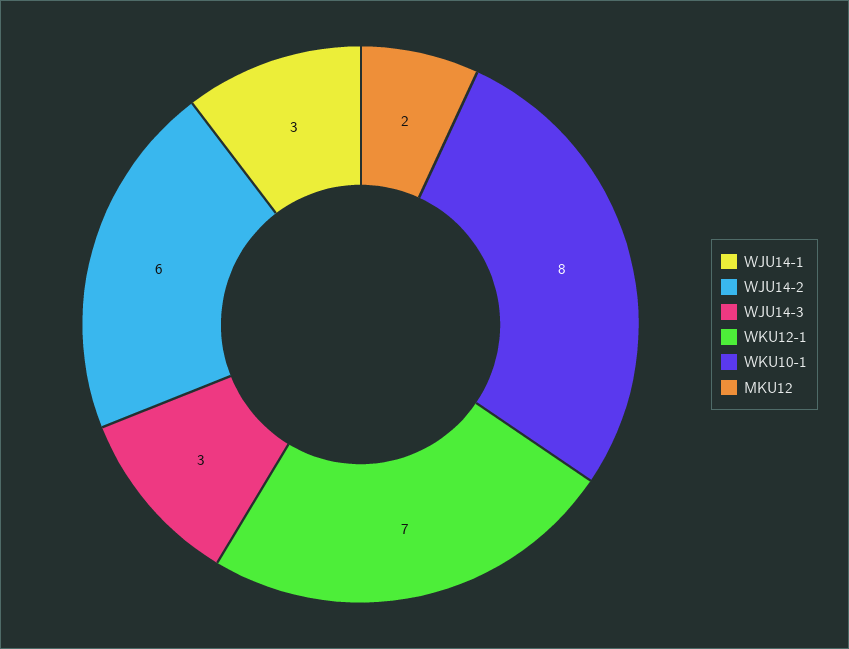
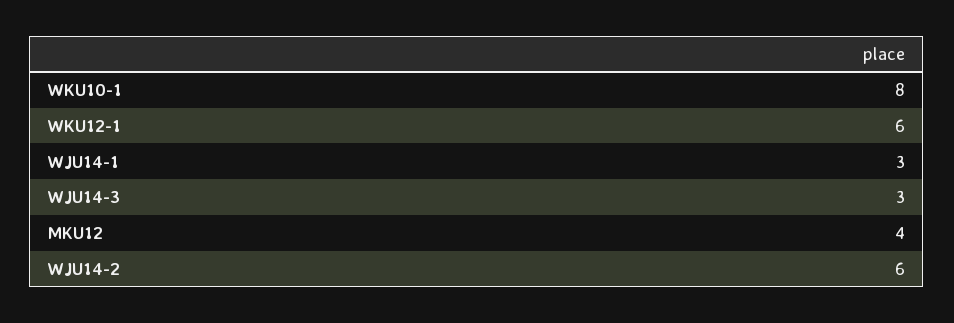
WKU12-1: 7 -> 6
MKU12: 2 -> 4

